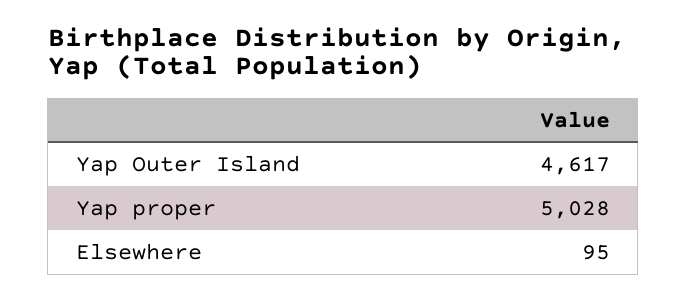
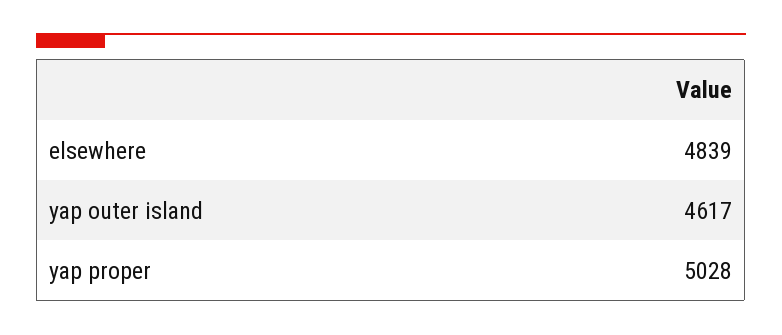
Elsewhere: 95 -> 4839

